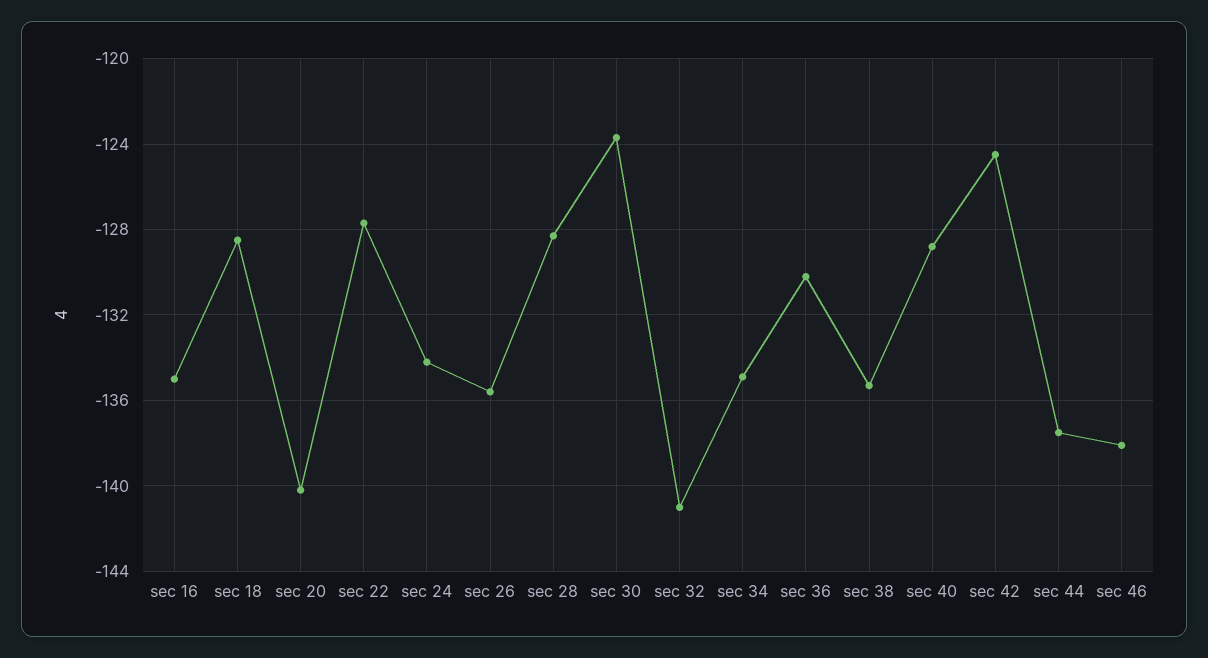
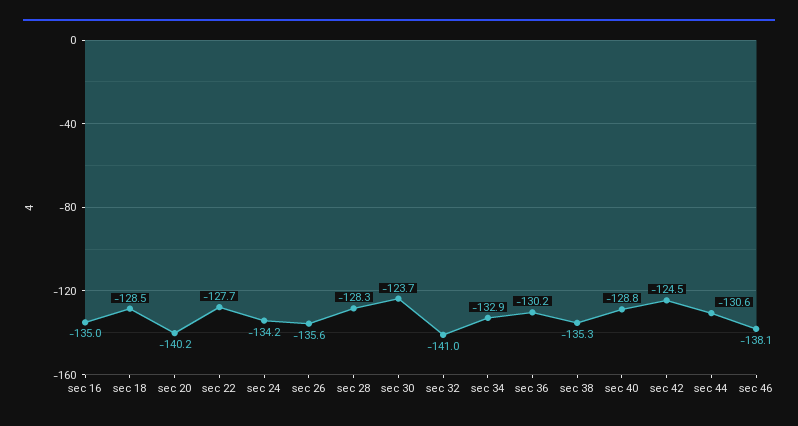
sec 34: -135 -> -132.9
sec 44: -137.5 -> -130.6

